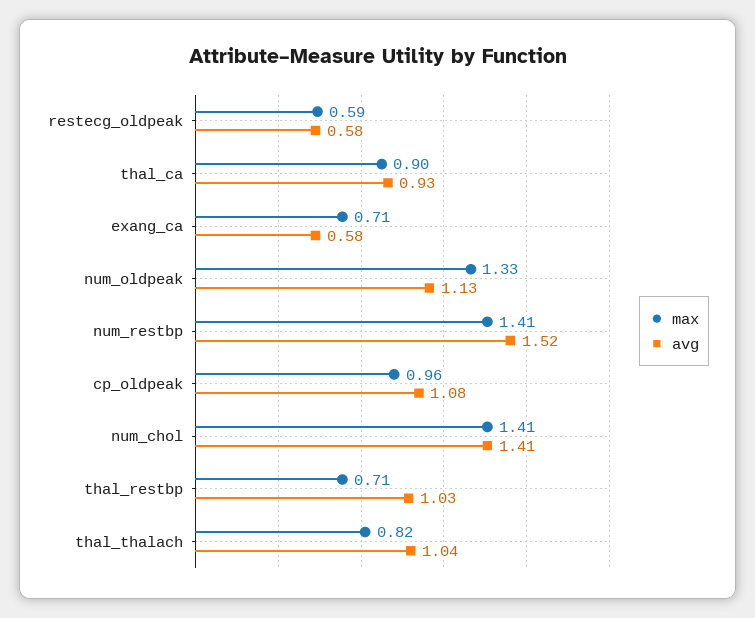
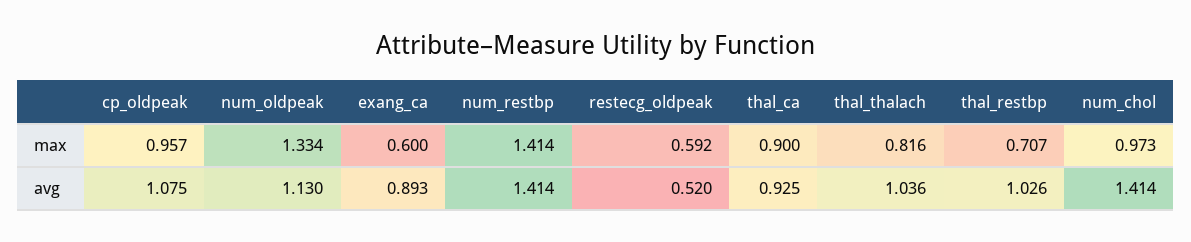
avg, restecg_oldpeak: 0.58 -> 0.52
max, exang_ca: 0.71 -> 0.6
avg, exang_ca: 0.58 -> 0.893
avg, num_restbp: 1.52 -> 1.414
max, num_chol: 1.41 -> 0.973

